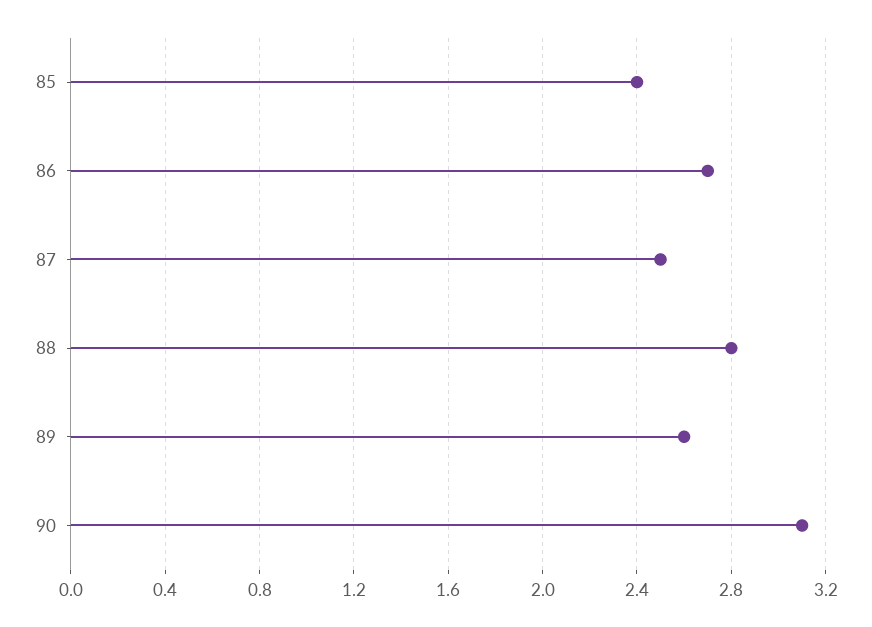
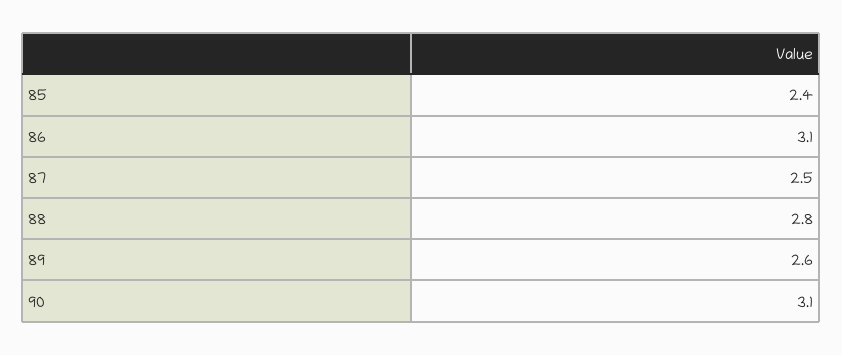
86: 2.7 -> 3.1

